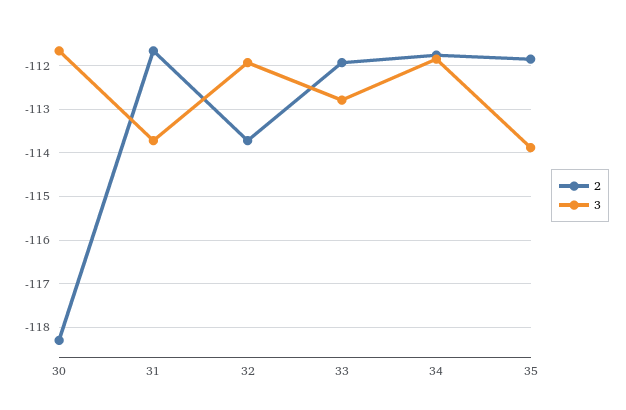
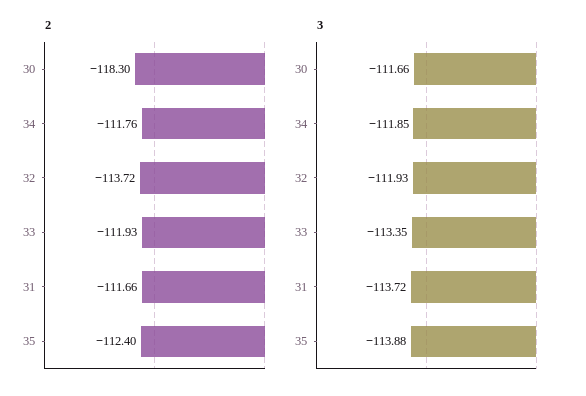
3, 33: -112.8 -> -113.35
2, 35: -111.8 -> -112.4

